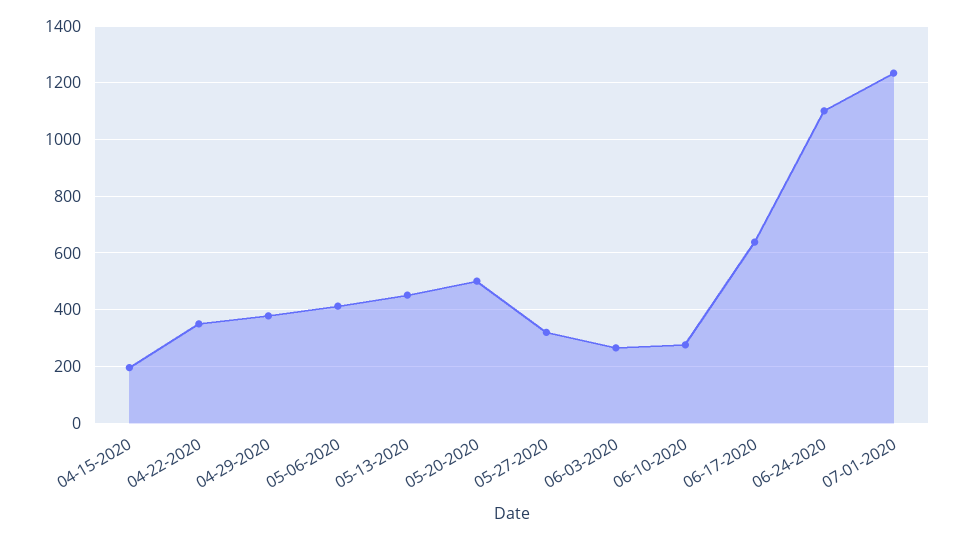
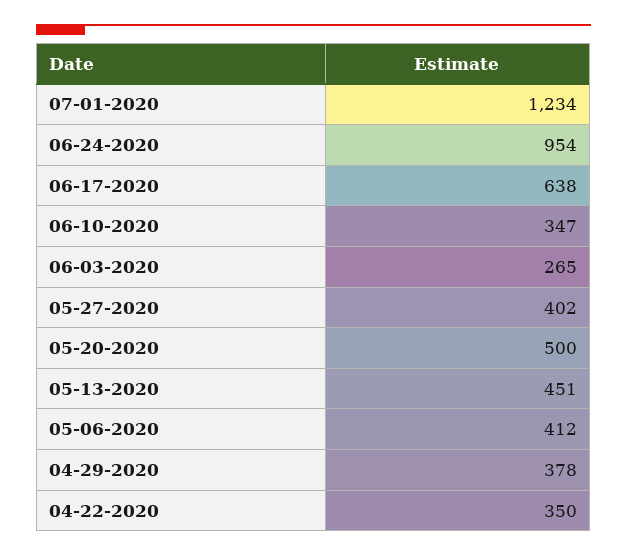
04-15-2020: 200 -> none
05-27-2020: 325 -> 402
06-10-2020: 275 -> 347
06-24-2020: 1100 -> 954

